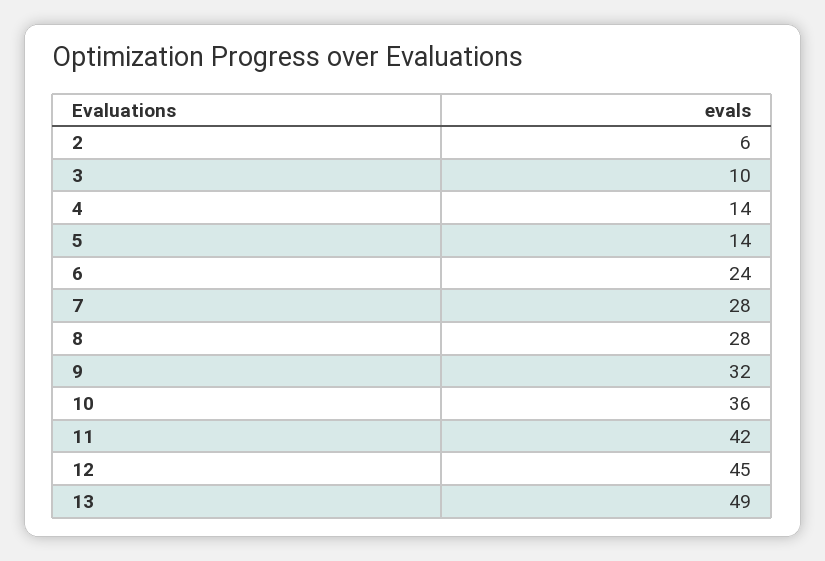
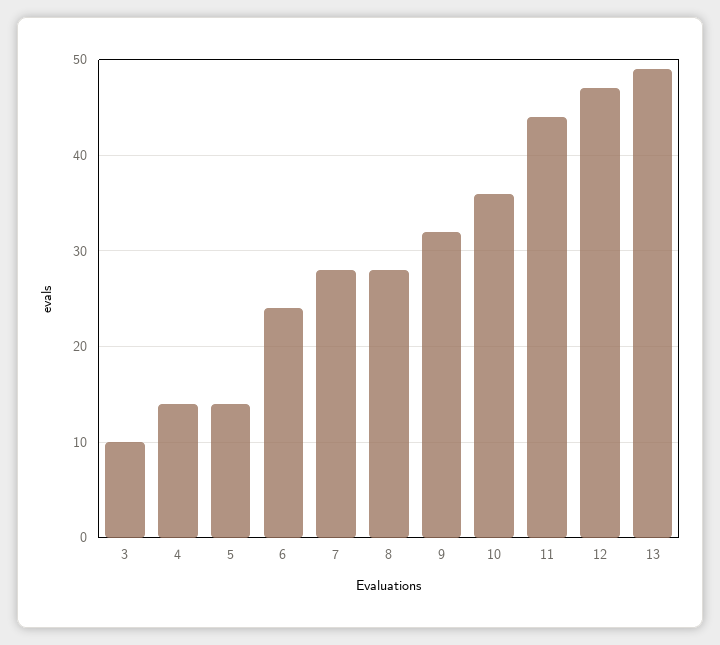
2: 6 -> none
11: 42 -> 44
12: 45 -> 47

